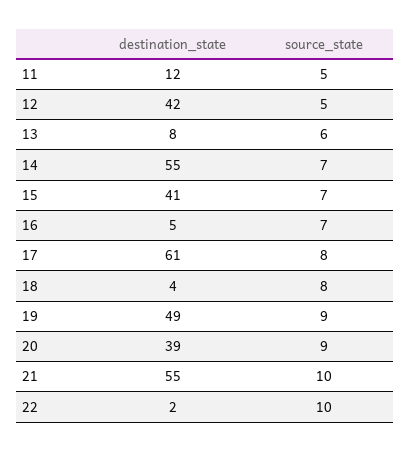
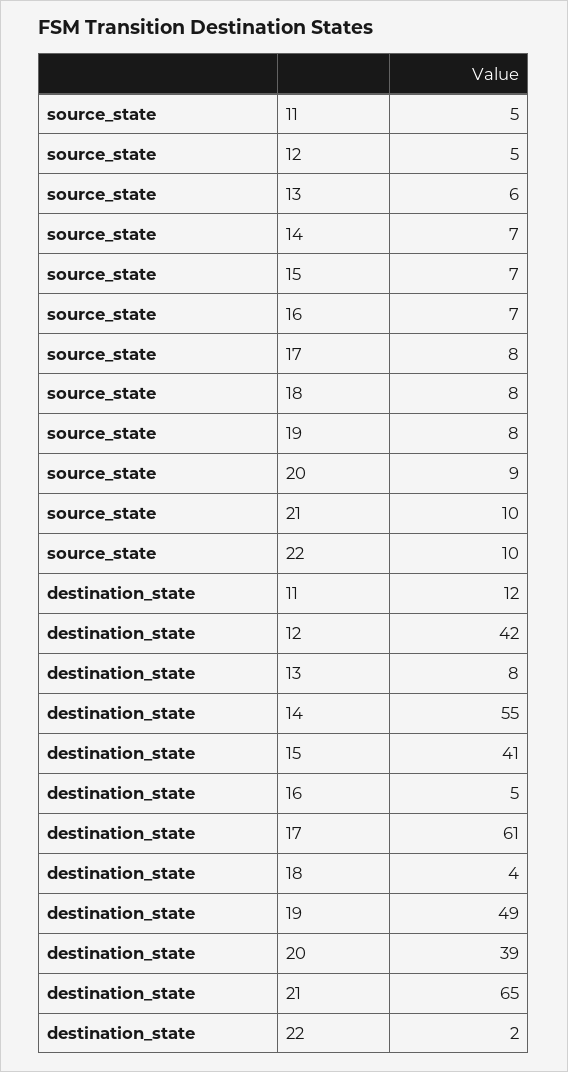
source_state, 19: 9 -> 8
destination_state, 21: 55 -> 65

